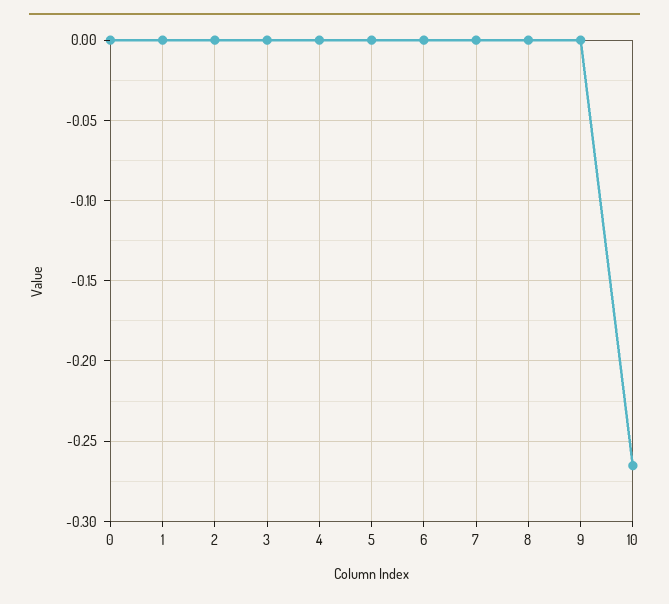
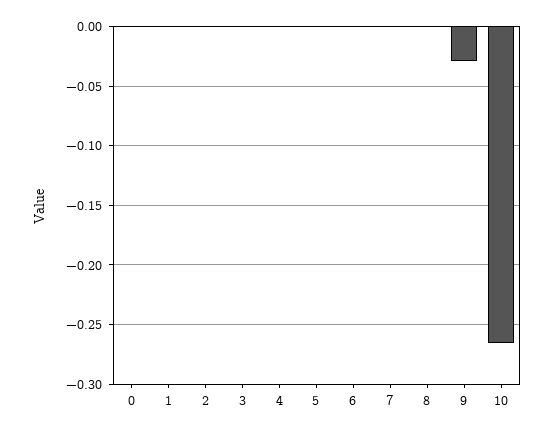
9: 0 -> -0.03

